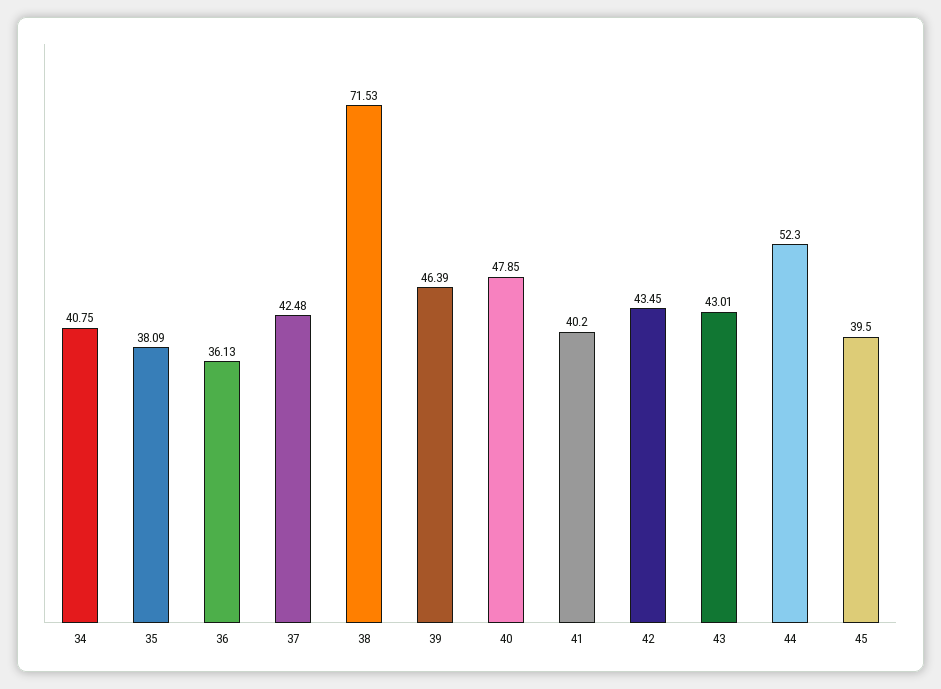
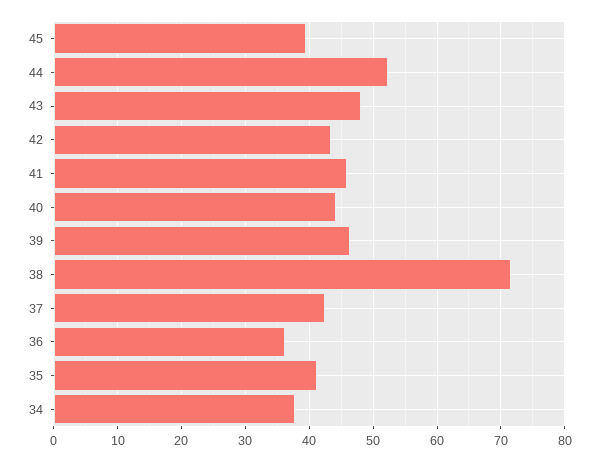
34: 40.75 -> 38
35: 38.09 -> 41
40: 47.85 -> 44
41: 40.2 -> 46
43: 43.01 -> 48

